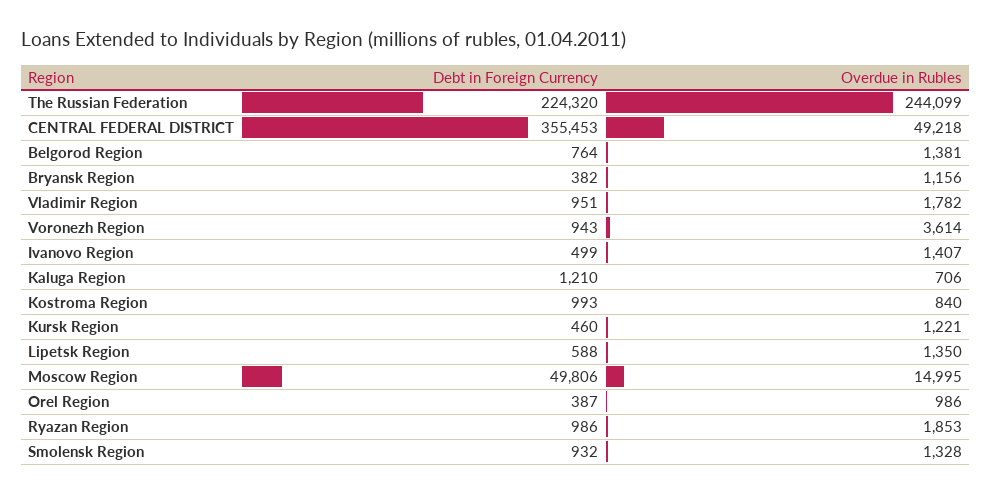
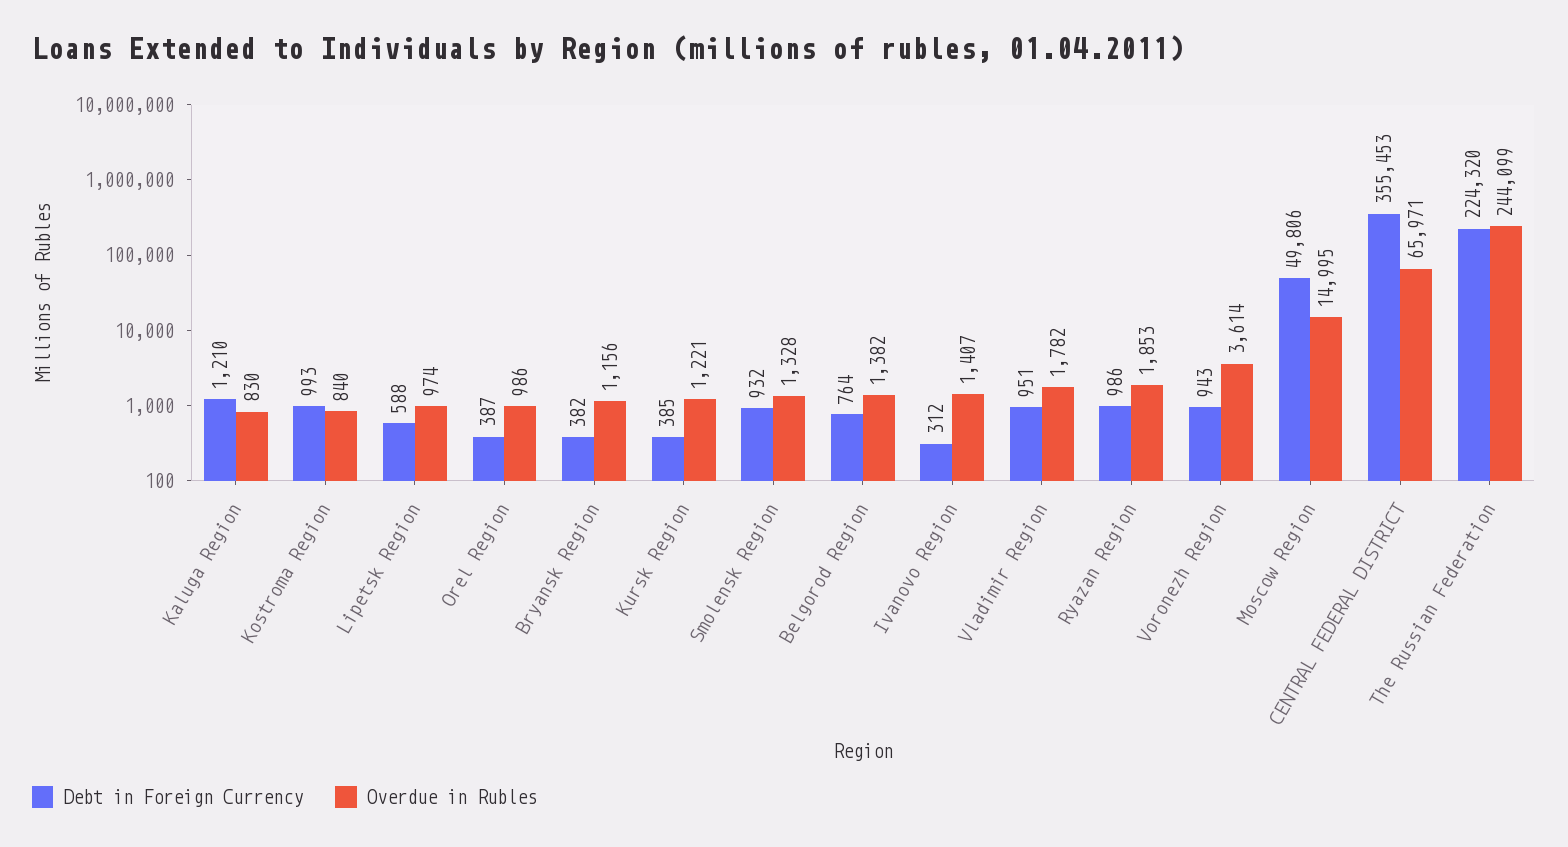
Overdue in Rubles, CENTRAL FEDERAL DISTRICT: 49218 -> 65971
Overdue in Rubles, Belgorod Region: 1381 -> 1382
Debt in Foreign Currency, Ivanovo Region: 499 -> 312
Overdue in Rubles, Kaluga Region: 706 -> 830
Debt in Foreign Currency, Kursk Region: 460 -> 385
Overdue in Rubles, Lipetsk Region: 1350 -> 974

